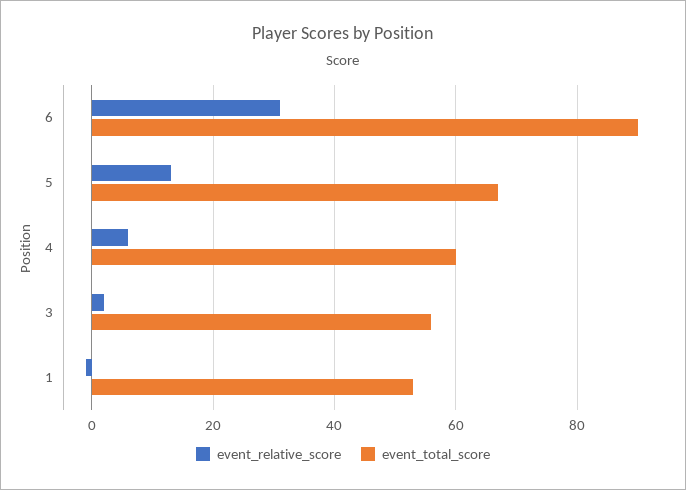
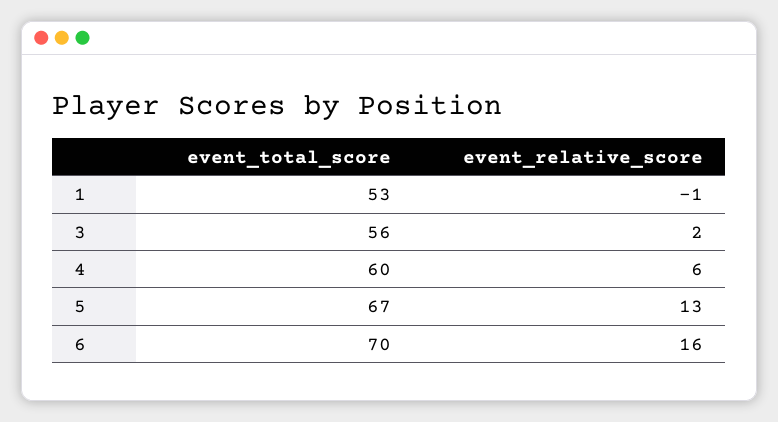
event_relative_score, 6: 30 -> 16
event_total_score, 6: 90 -> 70

